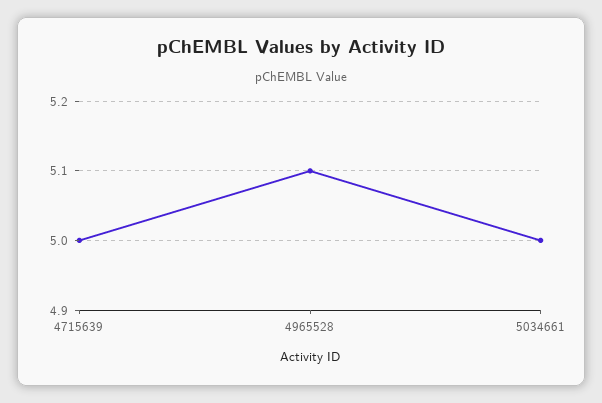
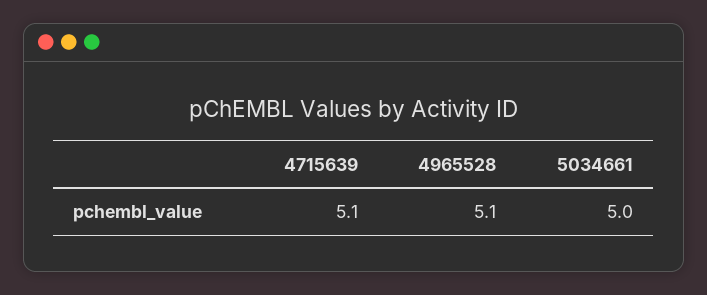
4715639: 5 -> 5.1

